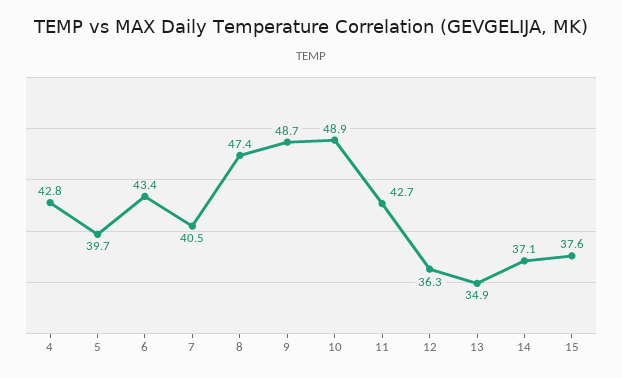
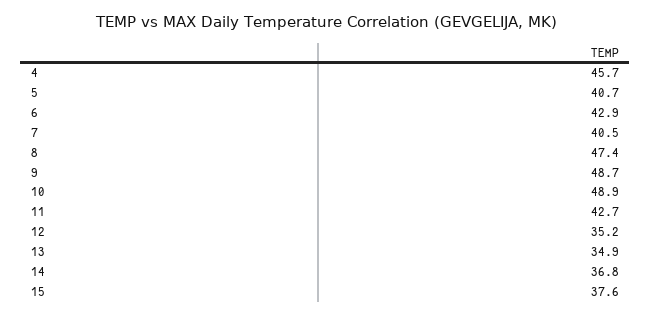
4: 42.8 -> 45.7
5: 39.7 -> 40.7
6: 43.4 -> 42.9
12: 36.3 -> 35.2
14: 37.1 -> 36.8

